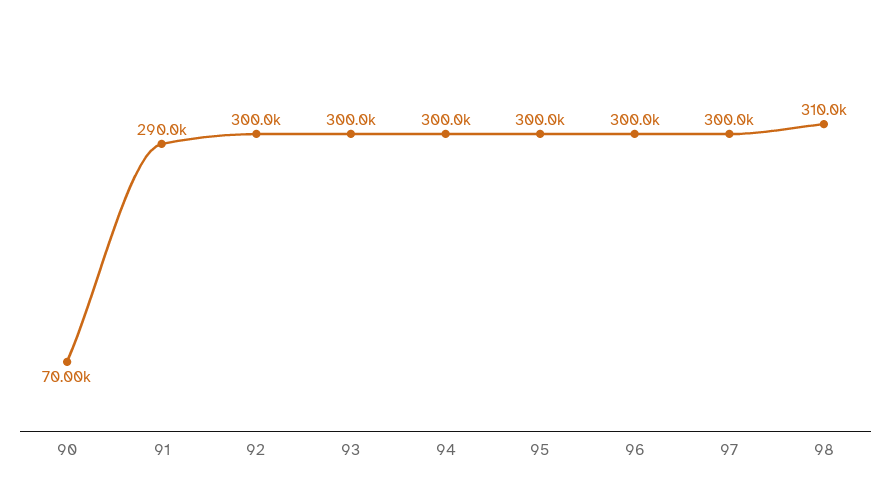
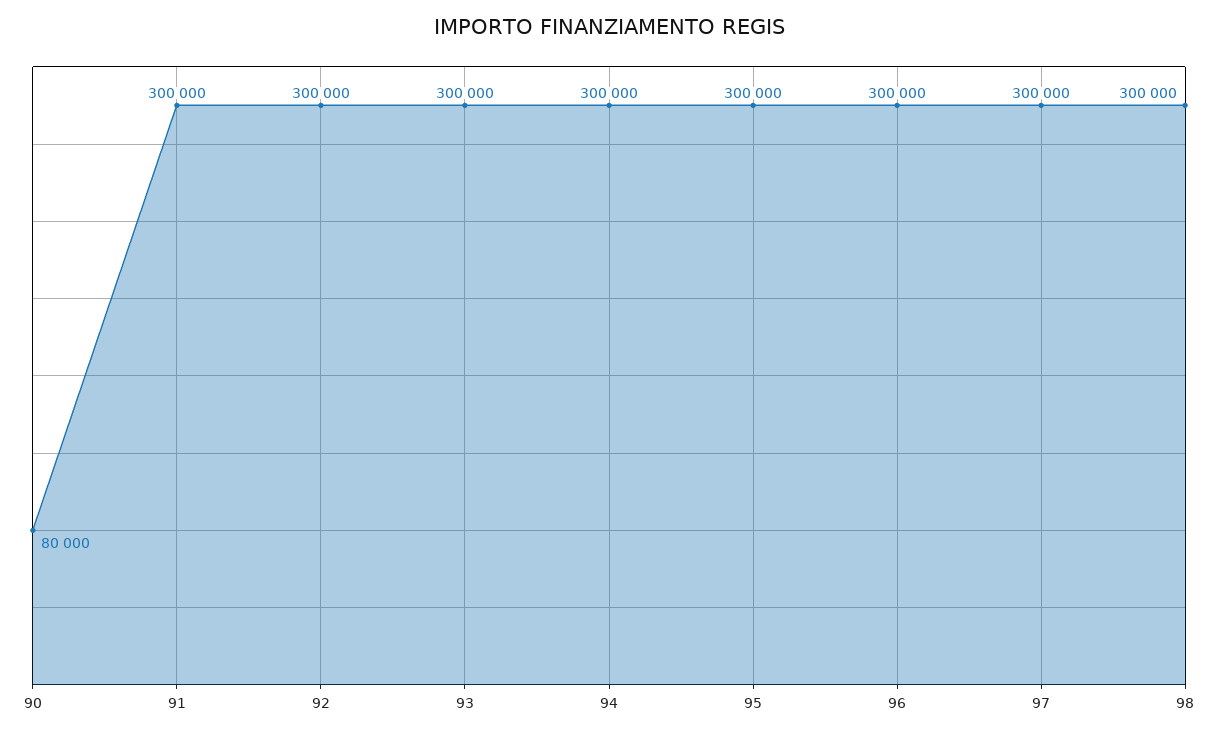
90: 70000 -> 80000
91: 290000 -> 300000
98: 310000 -> 300000

